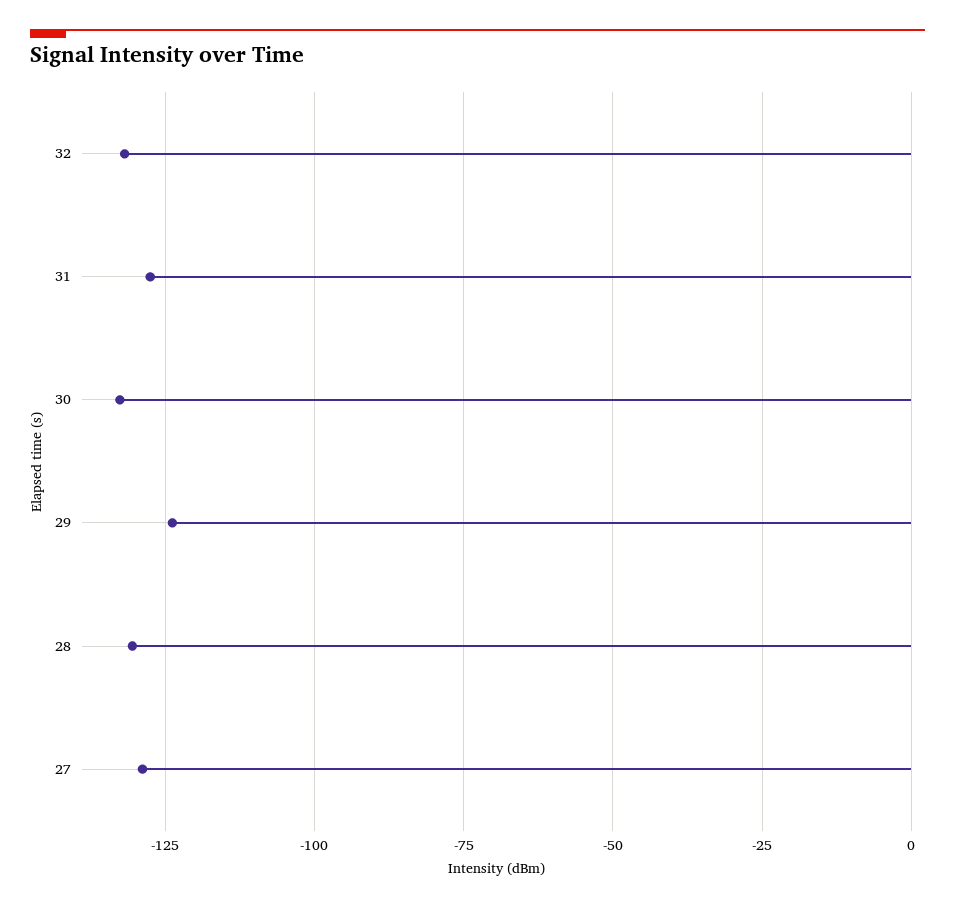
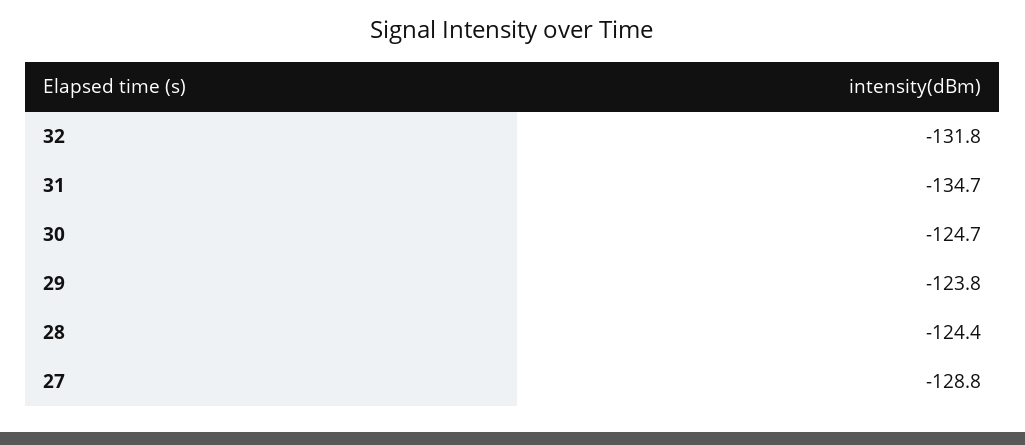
31: -127.5 -> -134.7
30: -132.5 -> -124.7
28: -130 -> -124.4

